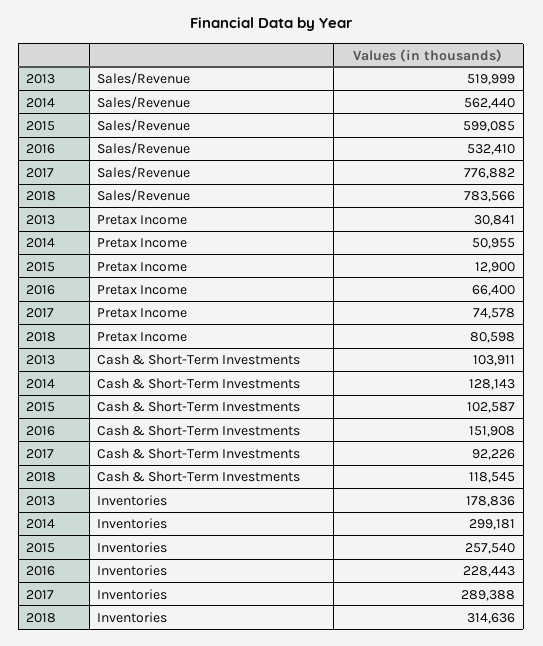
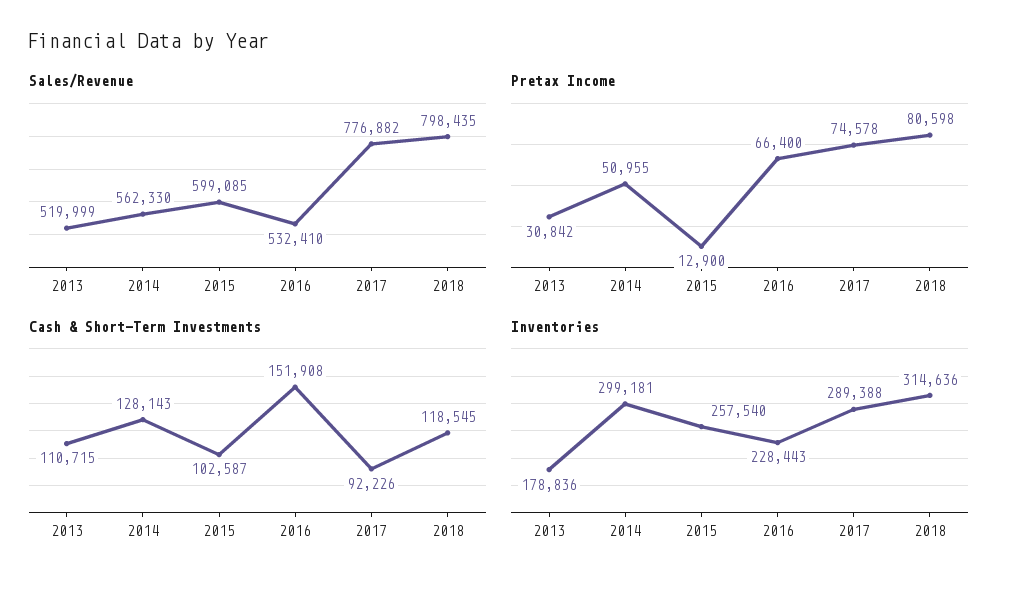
Sales/Revenue, 2014: 562440 -> 562330
Sales/Revenue, 2018: 783566 -> 798435
Pretax Income, 2013: 30841 -> 30842
Cash & Short-Term Investments, 2013: 103911 -> 110715

